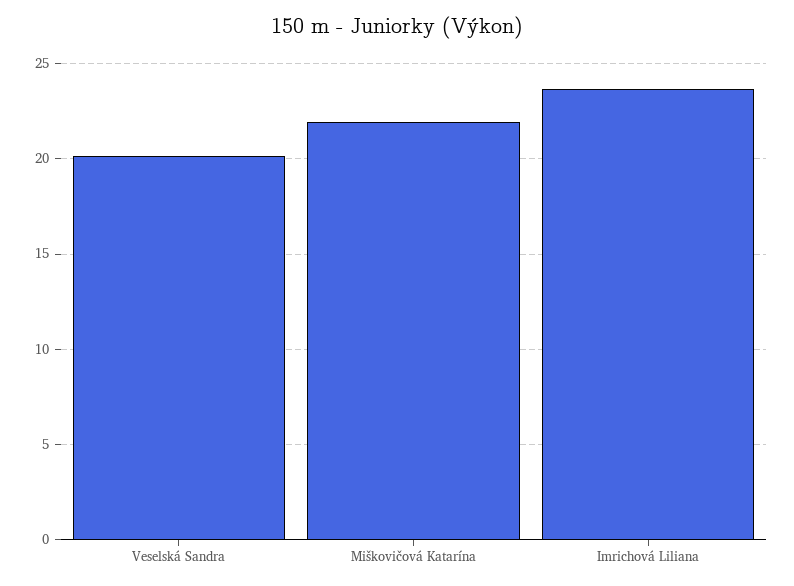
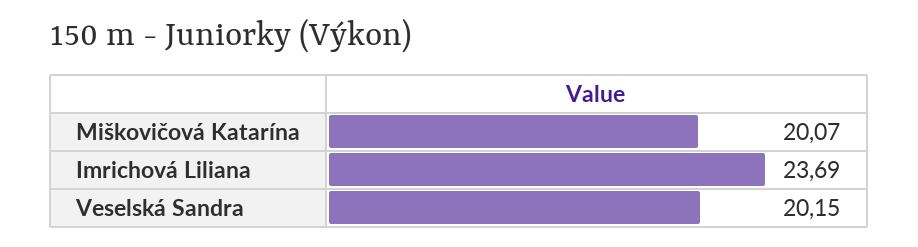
Miškovičová Katarína: 22 -> 20.07

